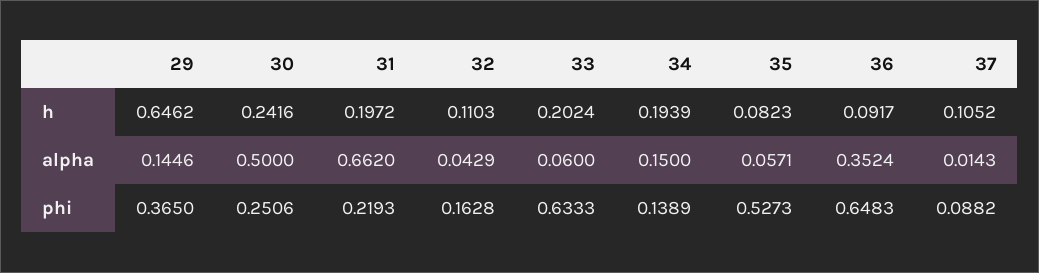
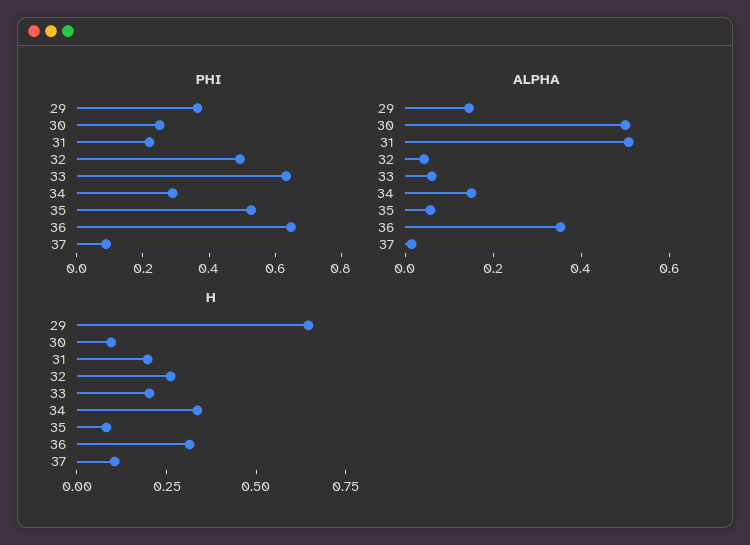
h, 30: 0.2416 -> 0.1
h, 32: 0.1103 -> 0.25
h, 34: 0.1939 -> 0.35
h, 36: 0.0917 -> 0.3
alpha, 31: 0.662 -> 0.5
phi, 32: 0.1628 -> 0.5
phi, 34: 0.1389 -> 0.3

